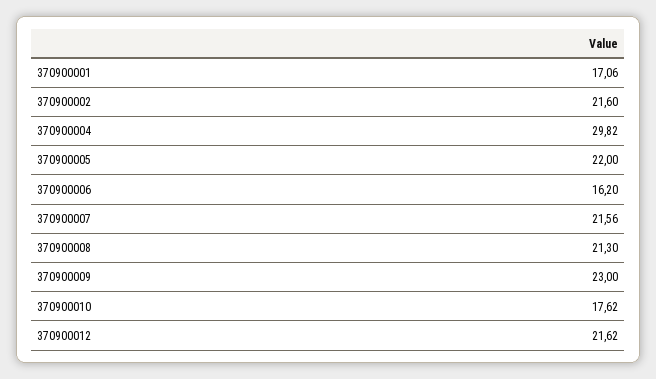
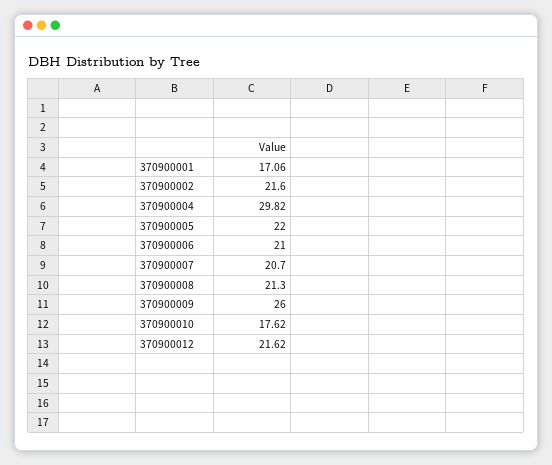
370900006: 16.2 -> 21
370900007: 21.56 -> 20.7
370900009: 23 -> 26

